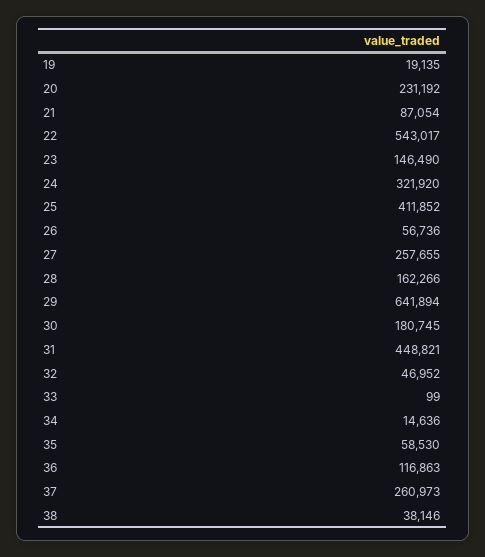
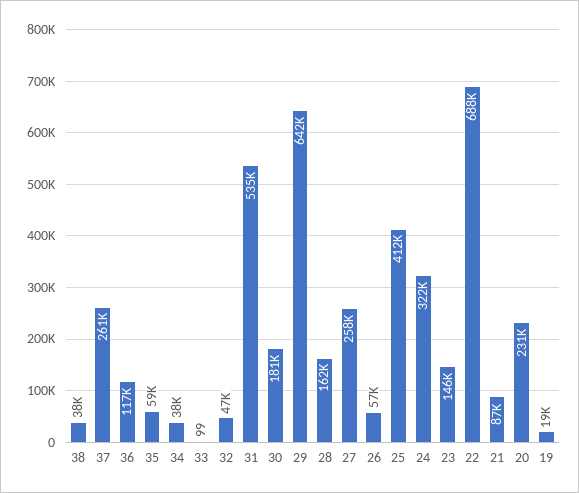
22: 543017 -> 688000
31: 448821 -> 535000
34: 14636 -> 38000

